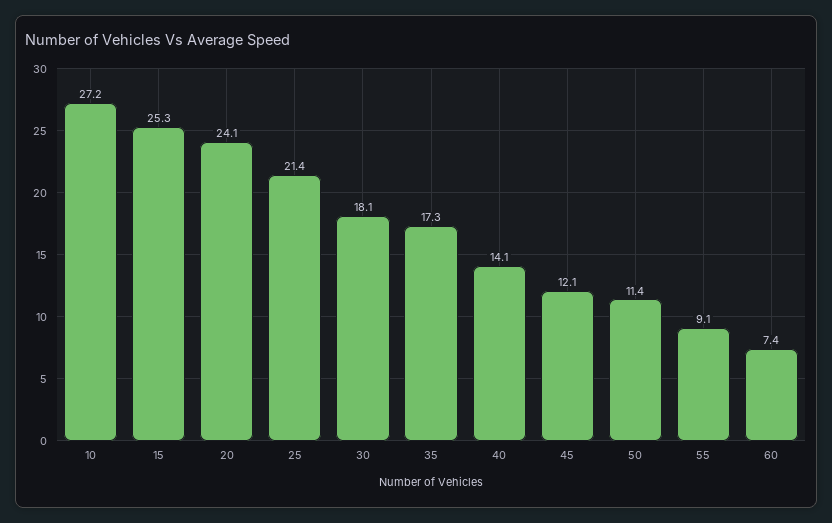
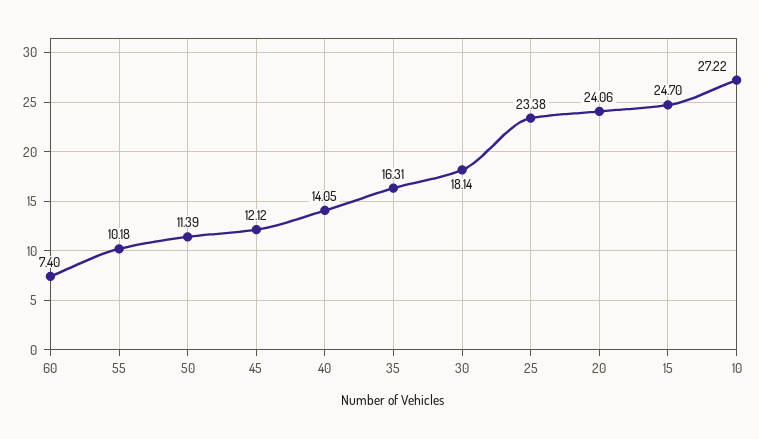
15: 25.3 -> 24.7
25: 21.4 -> 23.38
35: 17.3 -> 16.31
55: 9.1 -> 10.18

